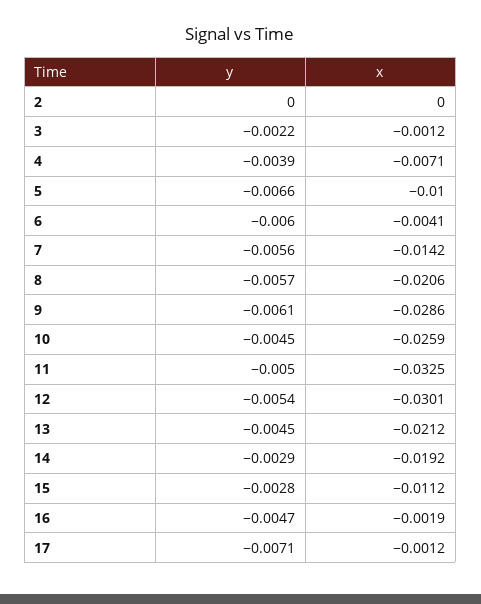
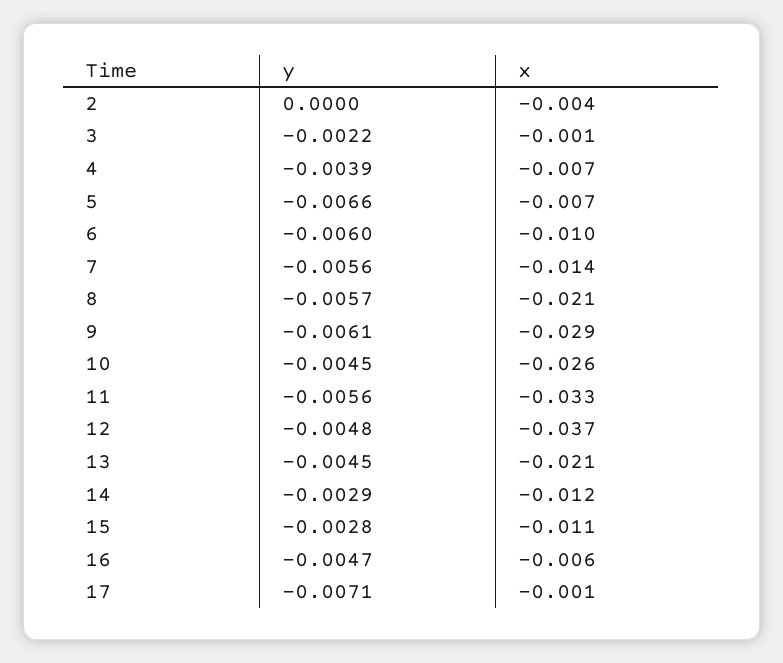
x, 2: 0 -> -0.004
x, 5: -0.01 -> -0.007
x, 6: -0.0041 -> -0.01
y, 11: -0.005 -> -0.0056
y, 12: -0.0054 -> -0.0048
x, 12: -0.0301 -> -0.037
x, 14: -0.0192 -> -0.012
x, 16: -0.0019 -> -0.006

